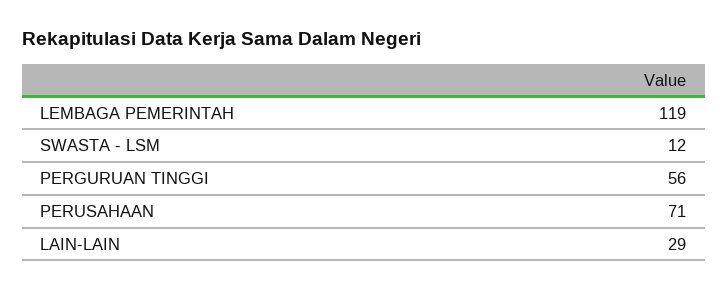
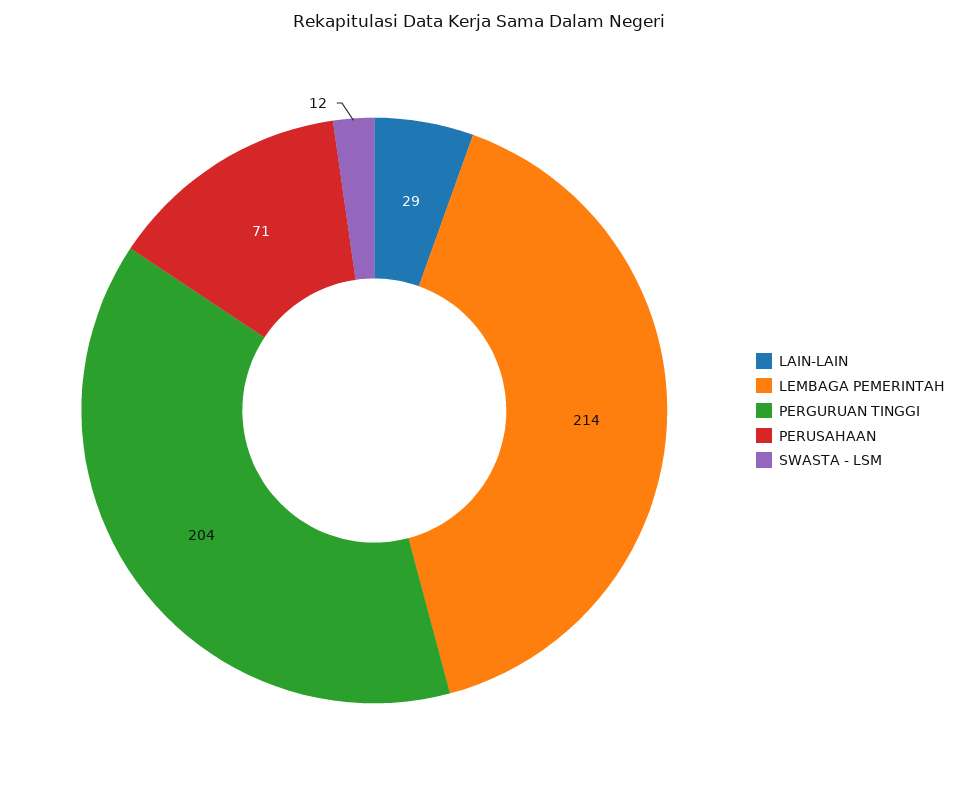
LEMBAGA PEMERINTAH: 119 -> 214
PERGURUAN TINGGI: 56 -> 204

